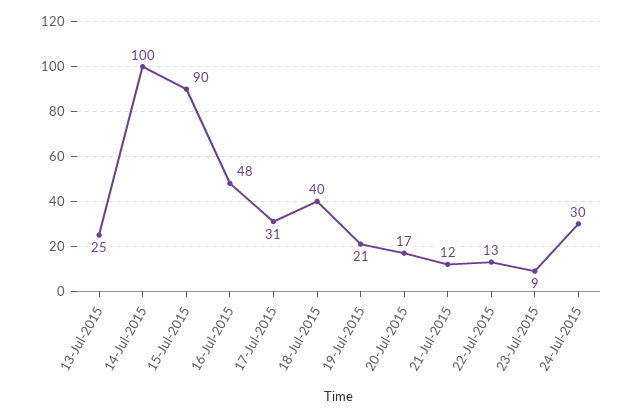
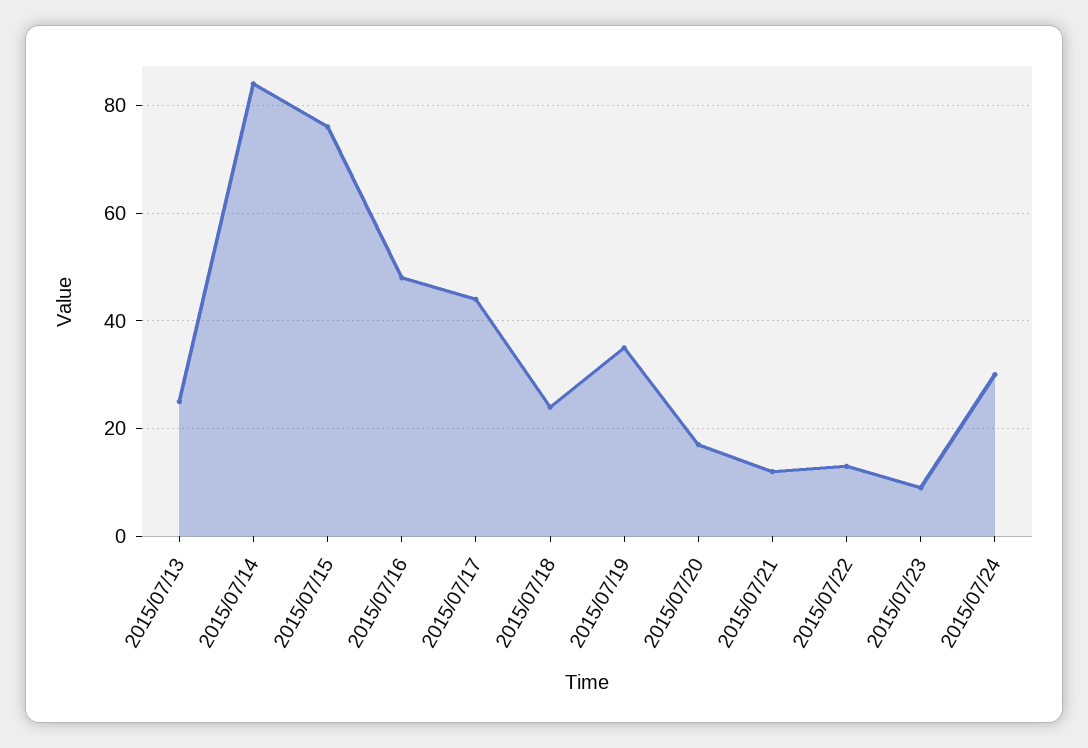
14-Jul-2015: 100 -> 85
15-Jul-2015: 90 -> 75
17-Jul-2015: 31 -> 45
18-Jul-2015: 40 -> 25
19-Jul-2015: 21 -> 35

